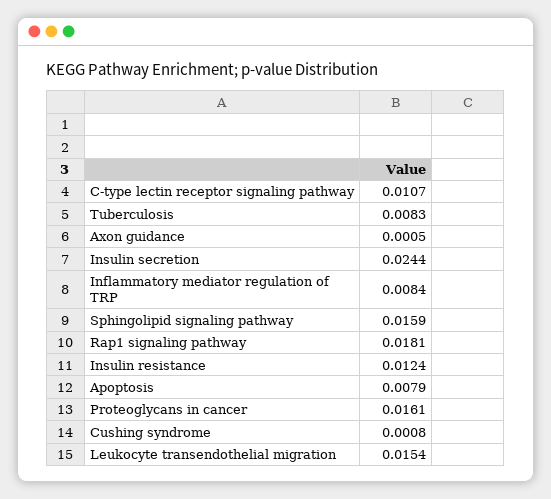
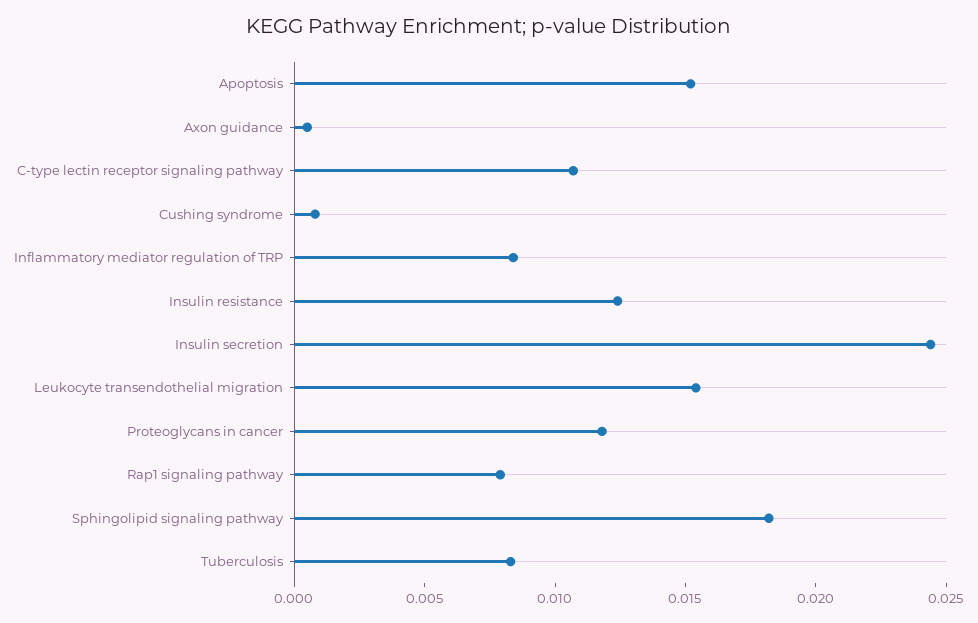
Sphingolipid signaling pathway: 0.0159 -> 0.018
Rap1 signaling pathway: 0.0181 -> 0.008
Apoptosis: 0.0079 -> 0.015
Proteoglycans in cancer: 0.0161 -> 0.012

